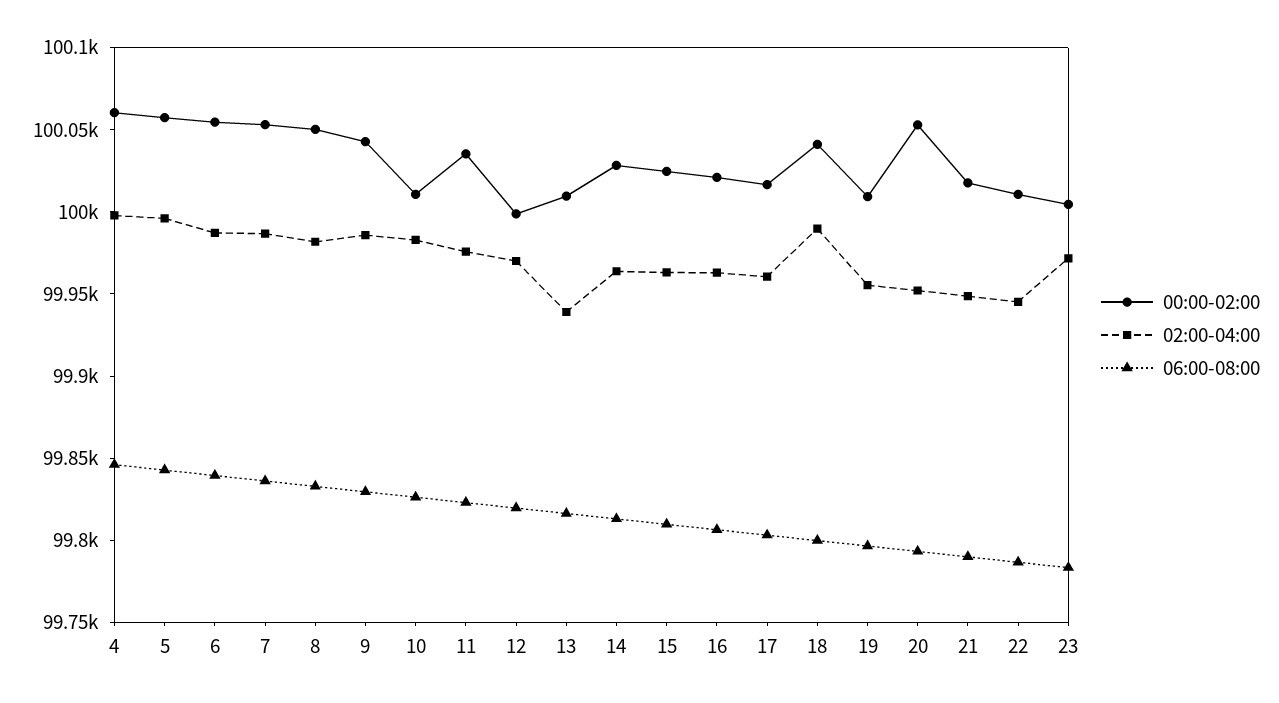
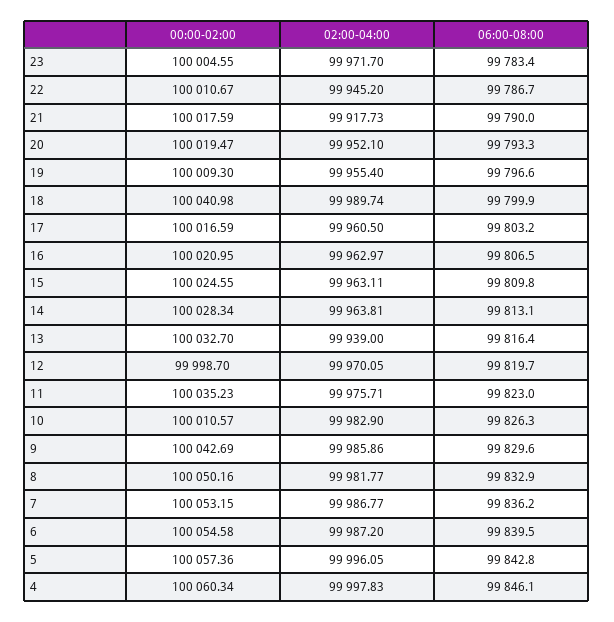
00:00-02:00, 13: 100010 -> 100032.7
00:00-02:00, 20: 100050 -> 100019.47
02:00-04:00, 21: 99950 -> 99917.73

